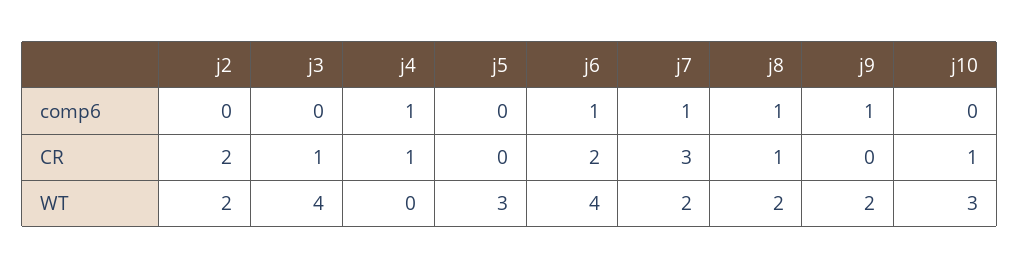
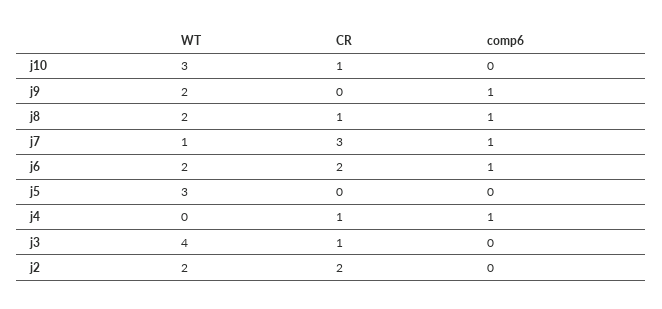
j6, WT: 4 -> 2
j7, WT: 2 -> 1

